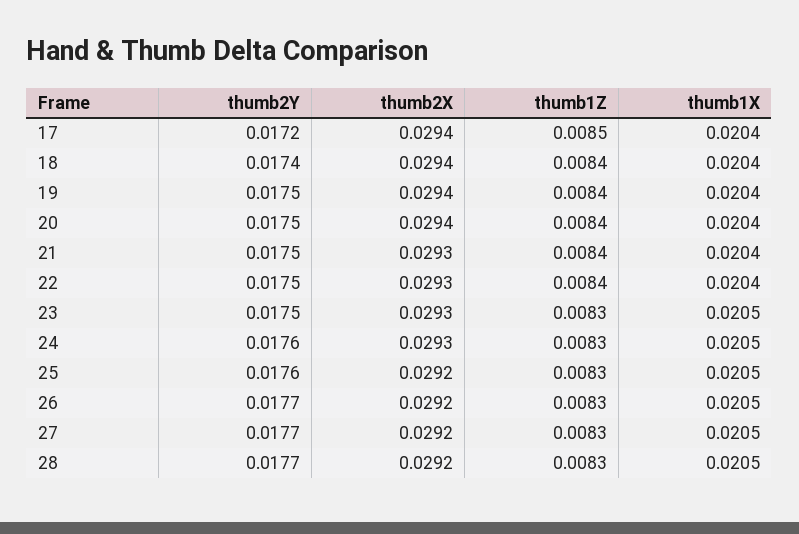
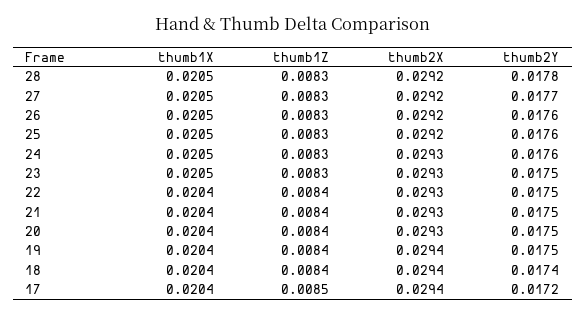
thumb2X, 20: 0.0294 -> 0.0293
thumb2Y, 26: 0.0177 -> 0.0176
thumb2Y, 28: 0.0177 -> 0.0178

